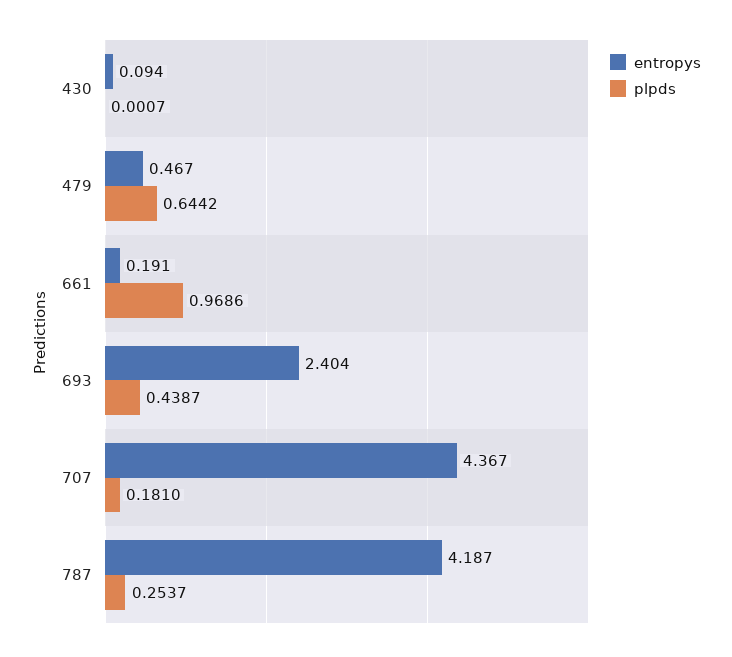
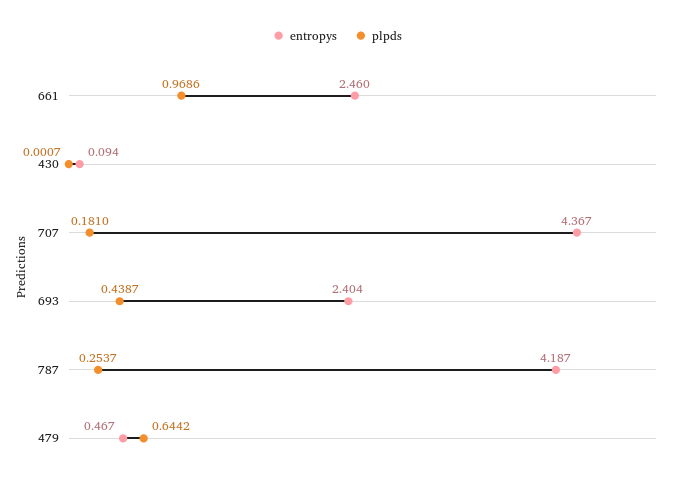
entropys, 661: 0.191 -> 2.46

